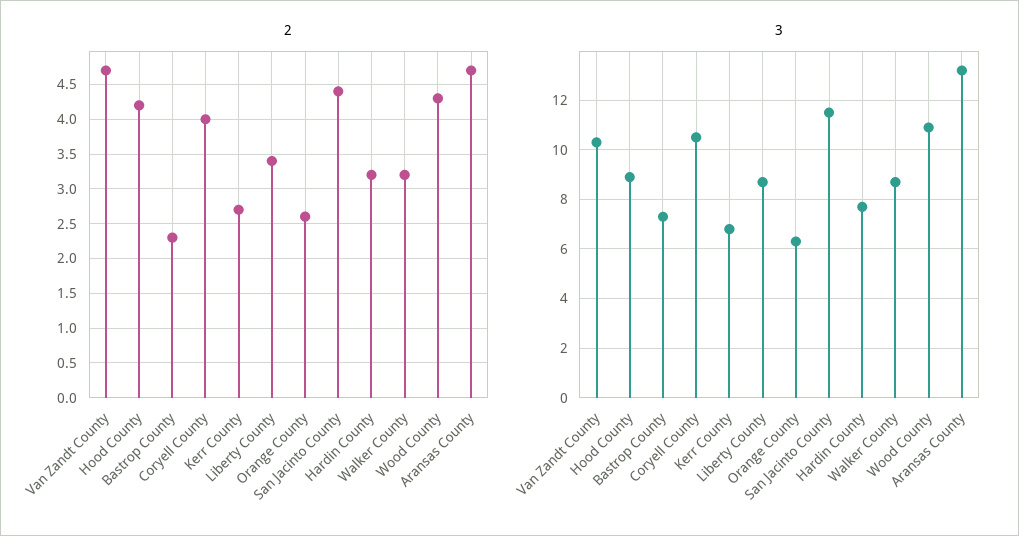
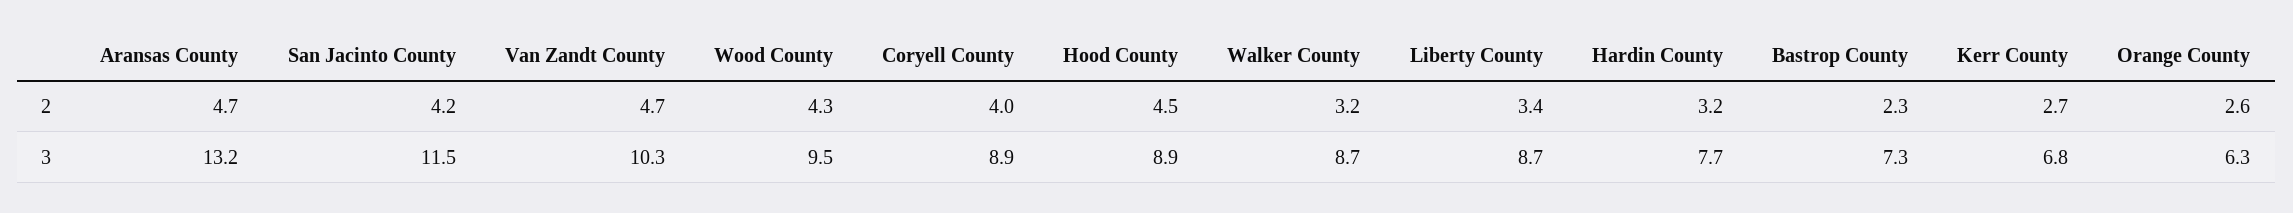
2, Hood County: 4.2 -> 4.5
2, San Jacinto County: 4.4 -> 4.2
3, Coryell County: 10.5 -> 8.9
3, Wood County: 11 -> 9.5

